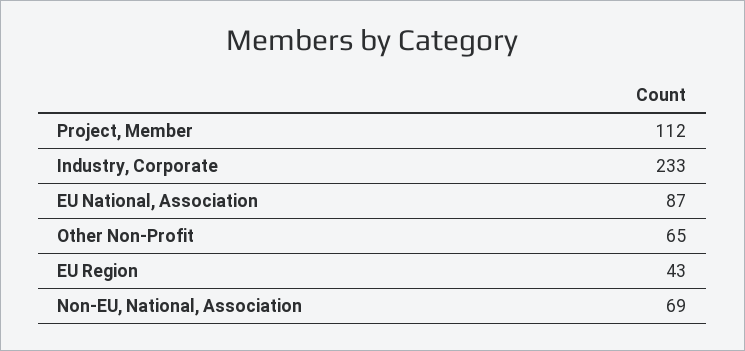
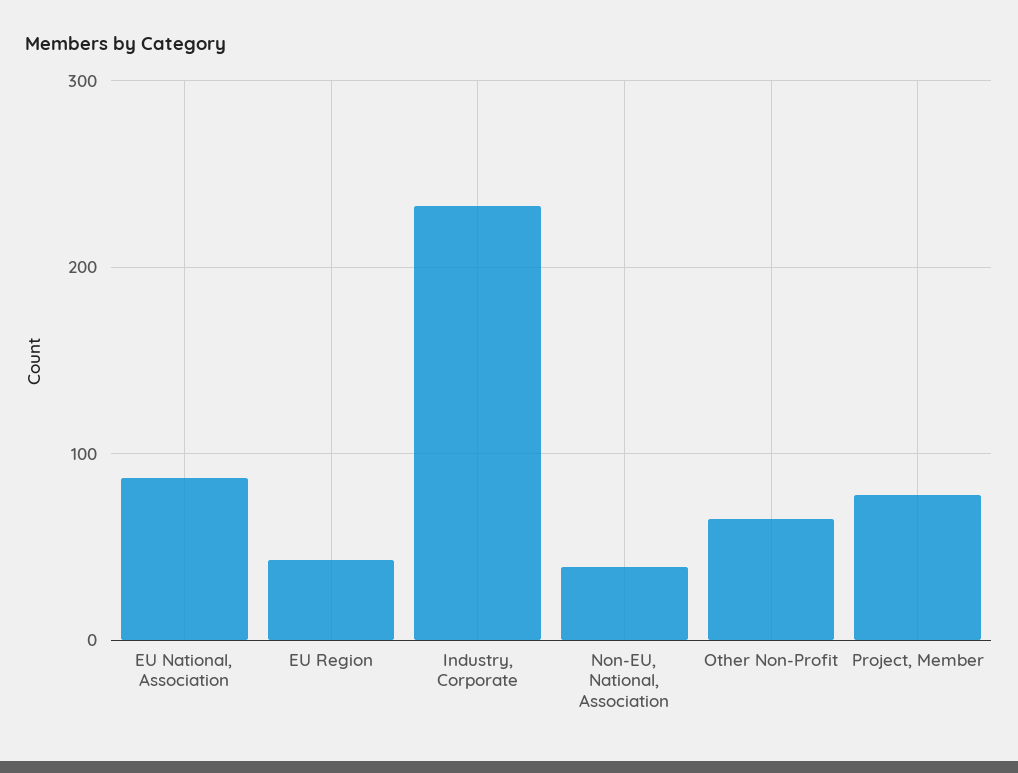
Project, Member: 112 -> 80
Non-EU, National, Association: 69 -> 40

